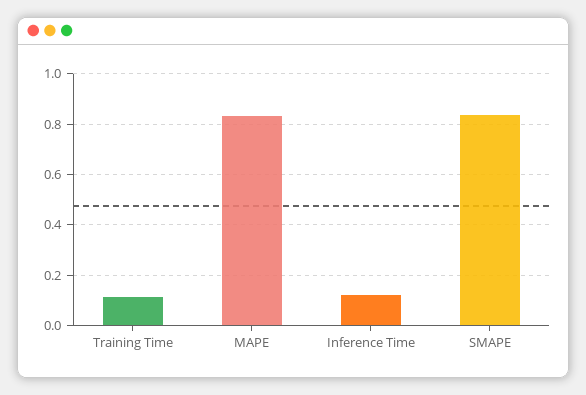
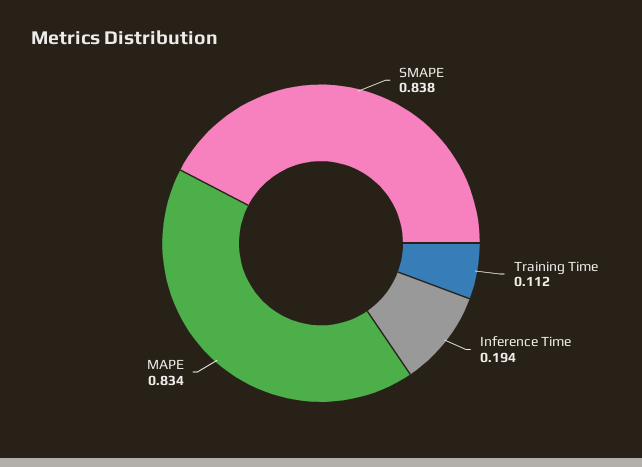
Inference Time: 0.125 -> 0.194

